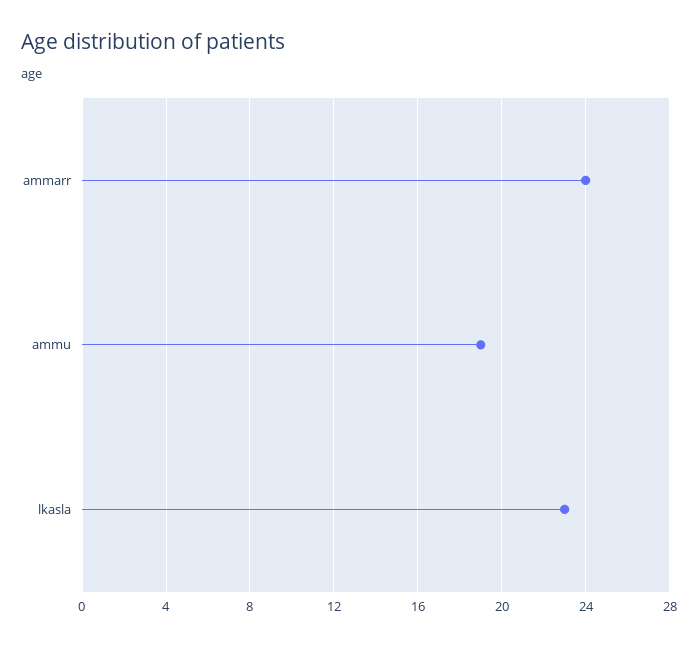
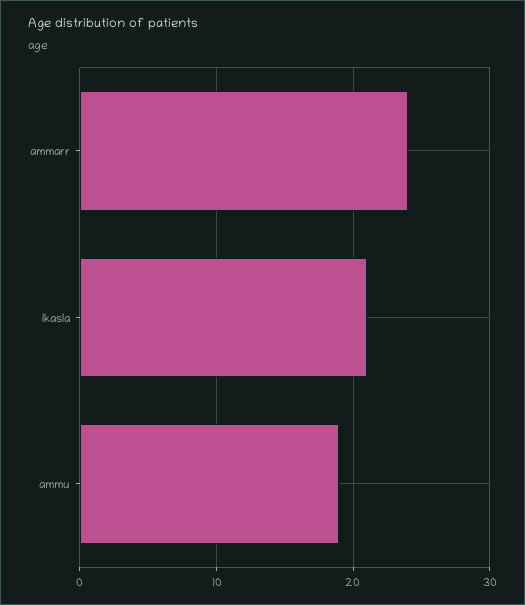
lkasla: 23 -> 21

